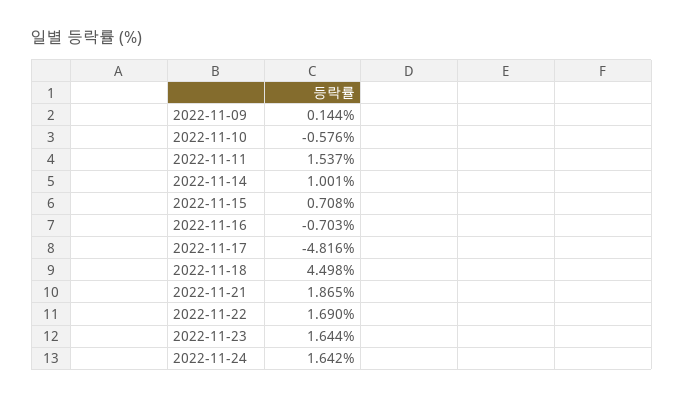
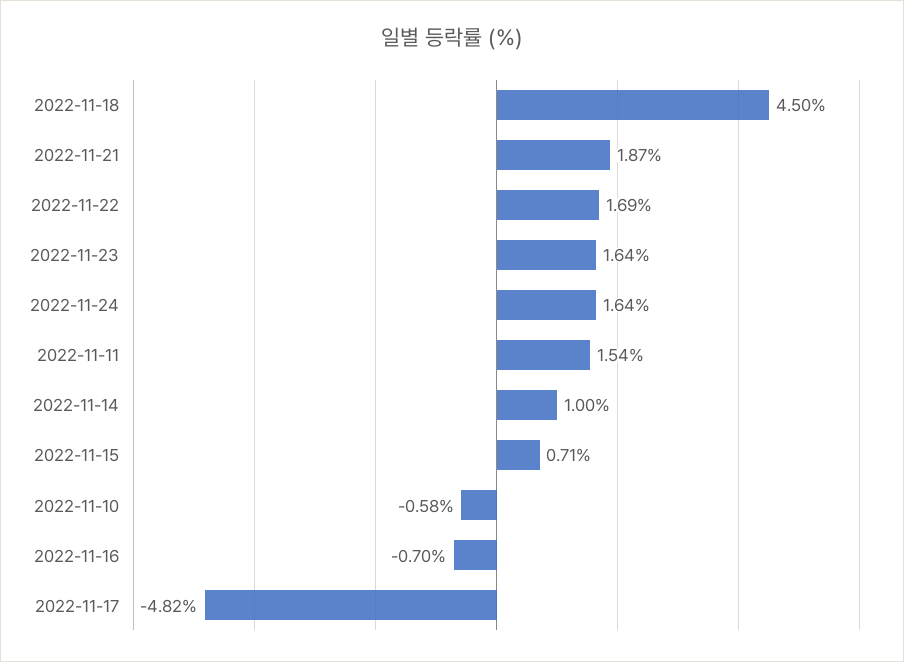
2022-11-09: 0.144 -> none

